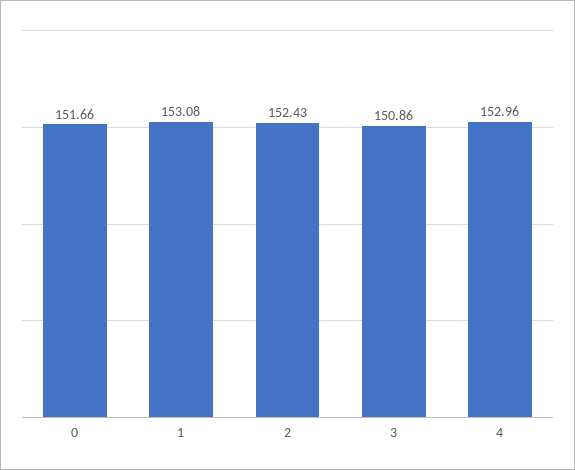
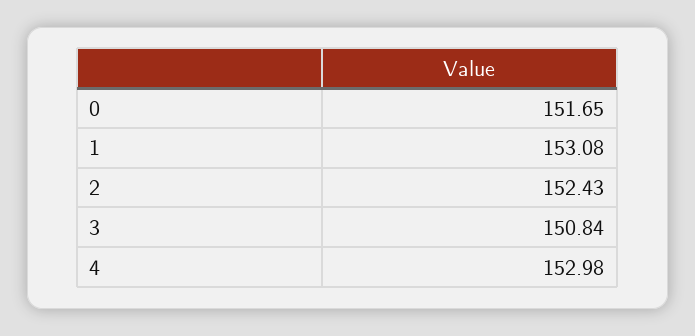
0: 151.66 -> 151.65
3: 150.86 -> 150.84
4: 152.96 -> 152.98

